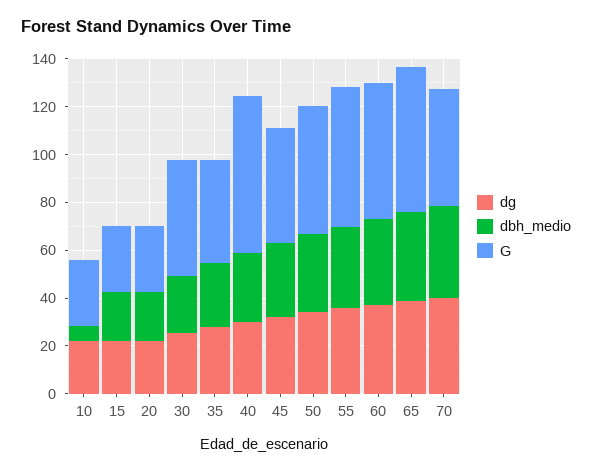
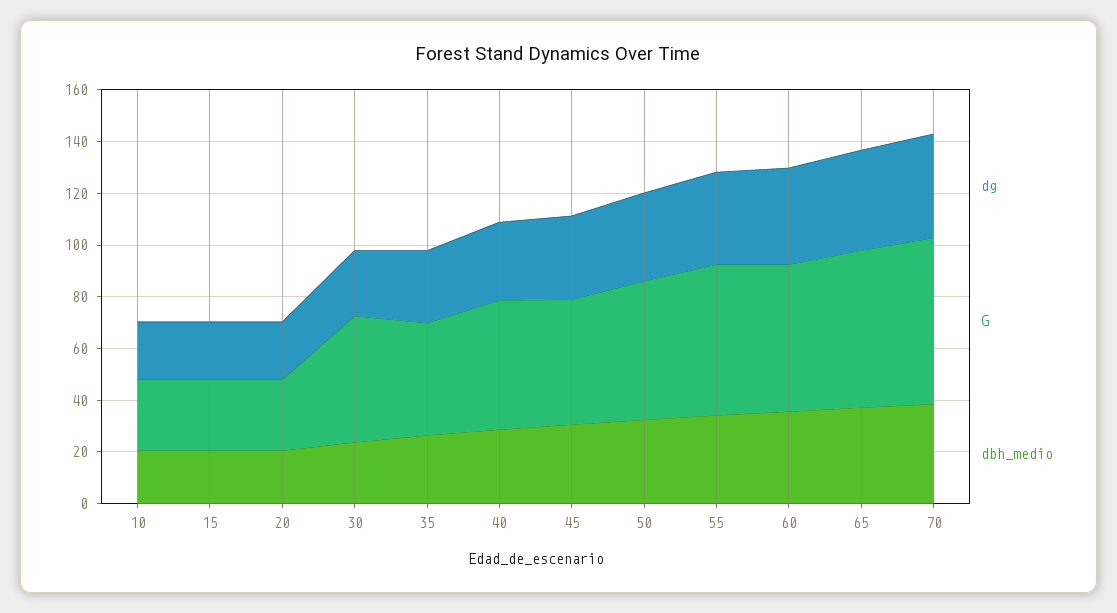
dbh_medio, 10: 5 -> 20
G, 40: 65 -> 50
G, 70: 50 -> 65

